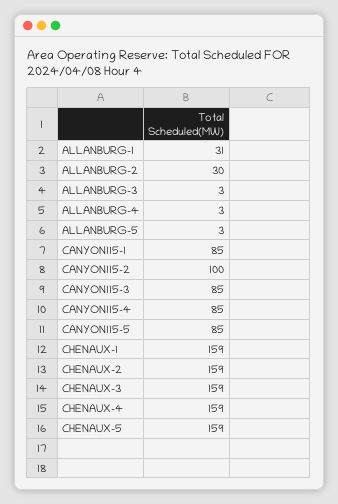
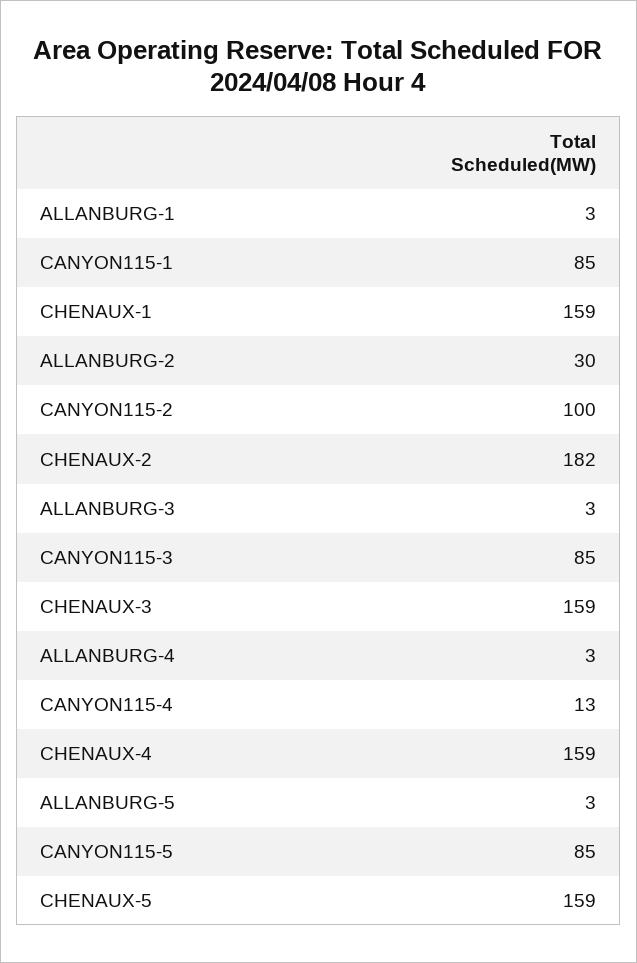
ALLANBURG-1: 31 -> 3
CANYON115-4: 85 -> 13
CHENAUX-2: 159 -> 182

